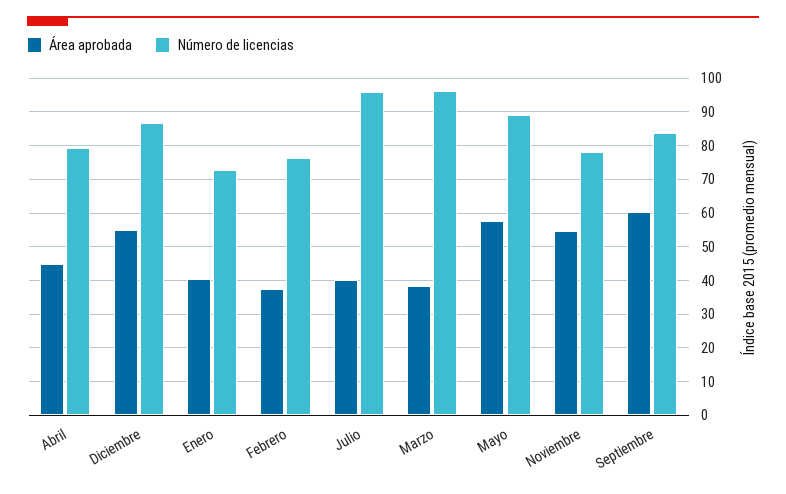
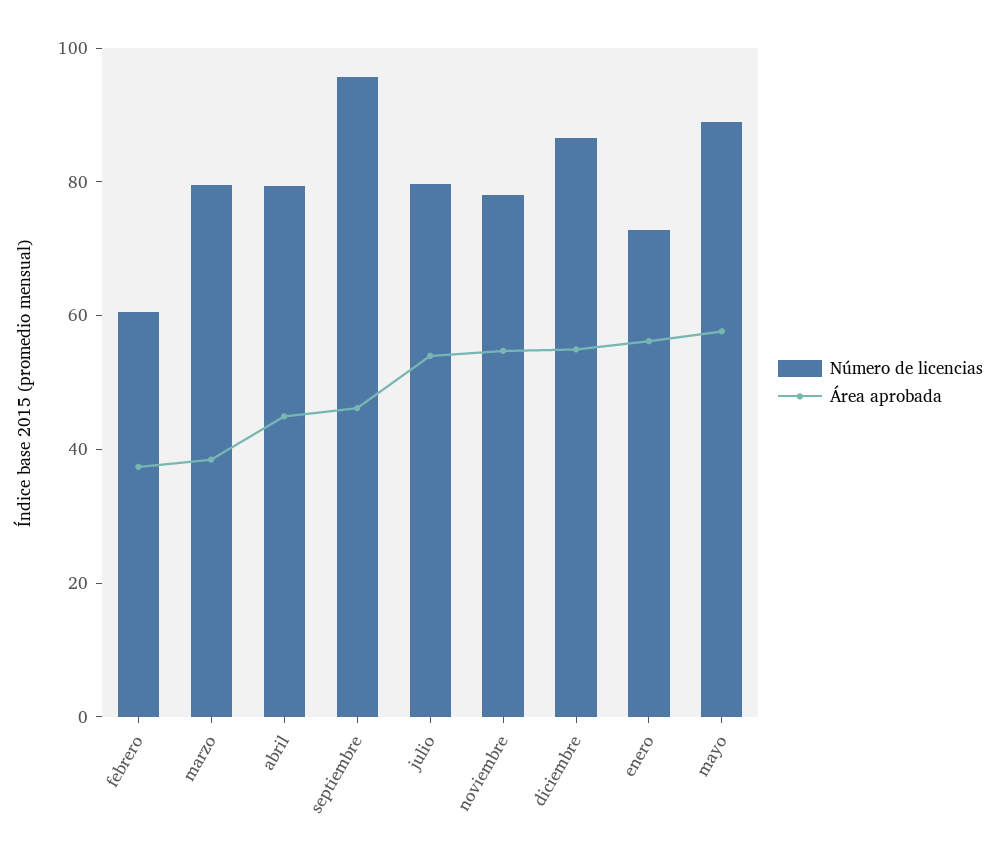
Área aprobada, Enero: 40 -> 55
Número de licencias, Febrero: 76 -> 60
Área aprobada, Julio: 40 -> 55
Número de licencias, Julio: 96 -> 80
Número de licencias, Marzo: 96 -> 80
Área aprobada, Septiembre: 60 -> 45
Número de licencias, Septiembre: 84 -> 95

